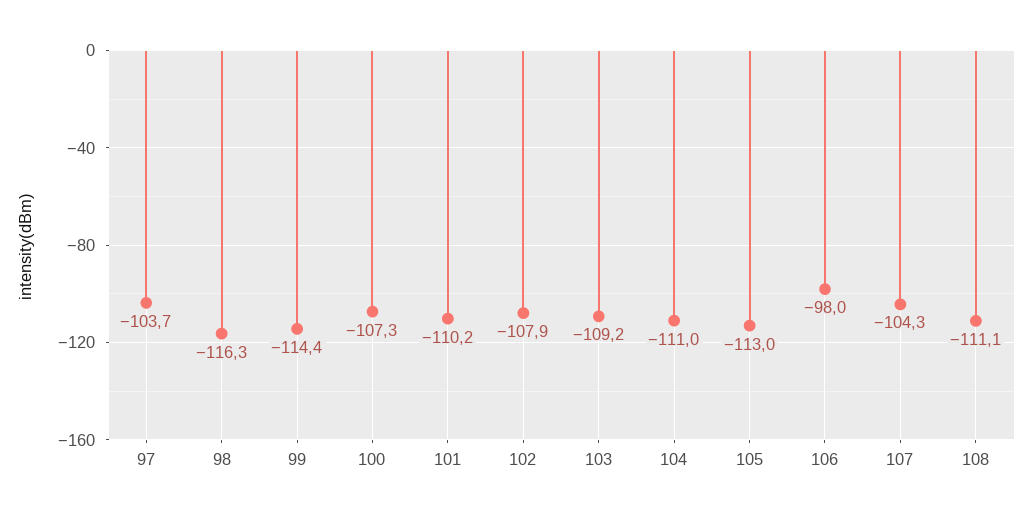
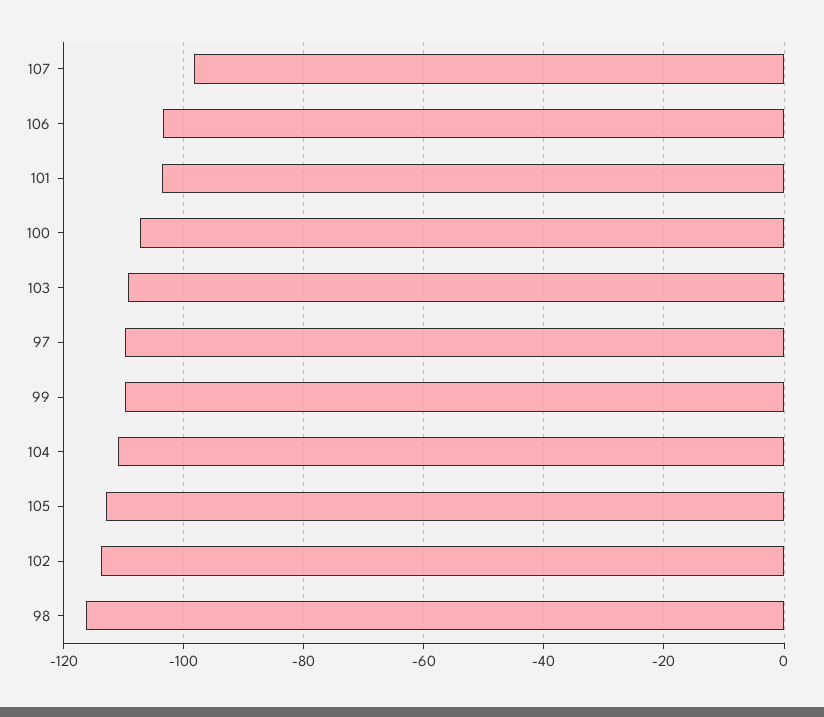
97: -103.7 -> -110
99: -114.4 -> -110
101: -110.2 -> -104
102: -107.9 -> -114
106: -98 -> -104
107: -104.3 -> -98
108: -111.1 -> none

